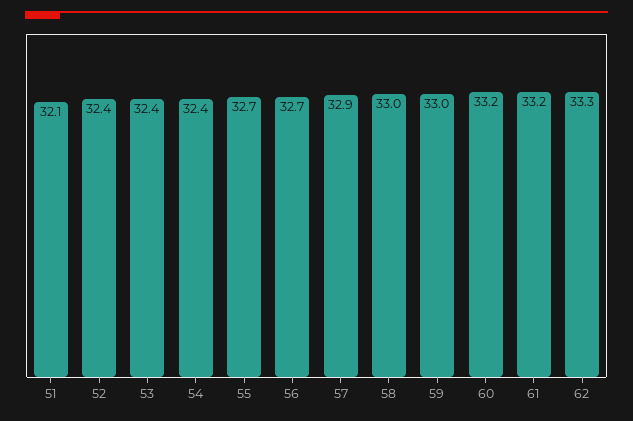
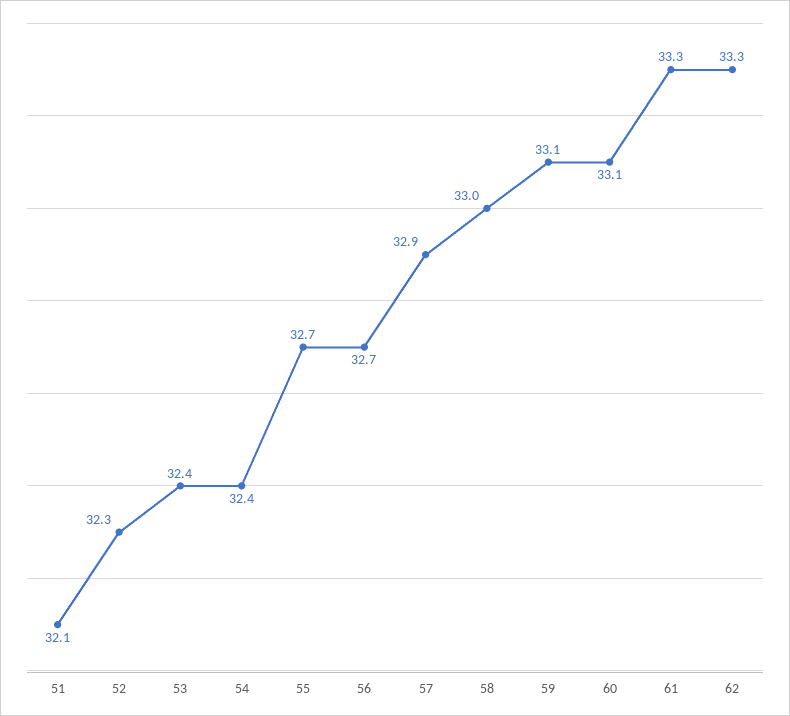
52: 32.4 -> 32.3
59: 33 -> 33.1
60: 33.2 -> 33.1
61: 33.2 -> 33.3

